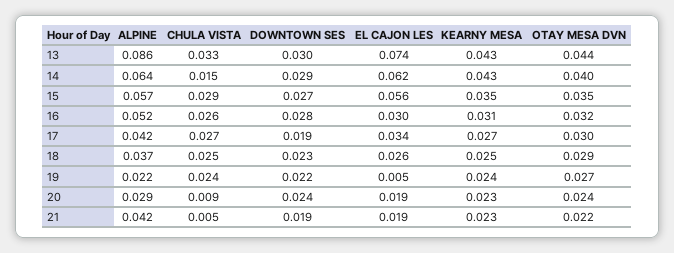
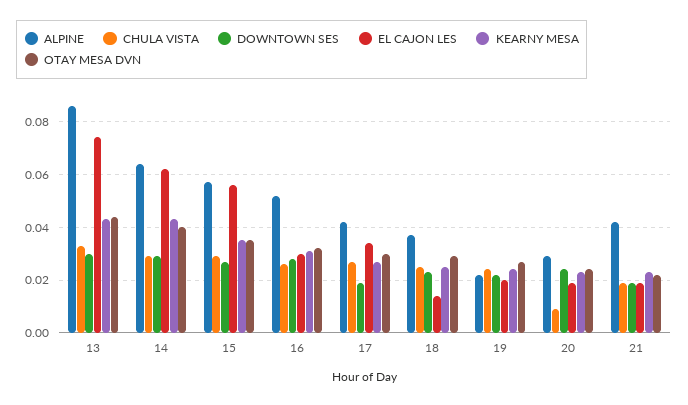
CHULA VISTA, 14: 0.015 -> 0.03
EL CAJON LES, 18: 0.026 -> 0.015
EL CAJON LES, 19: 0.005 -> 0.02
CHULA VISTA, 21: 0.005 -> 0.02

